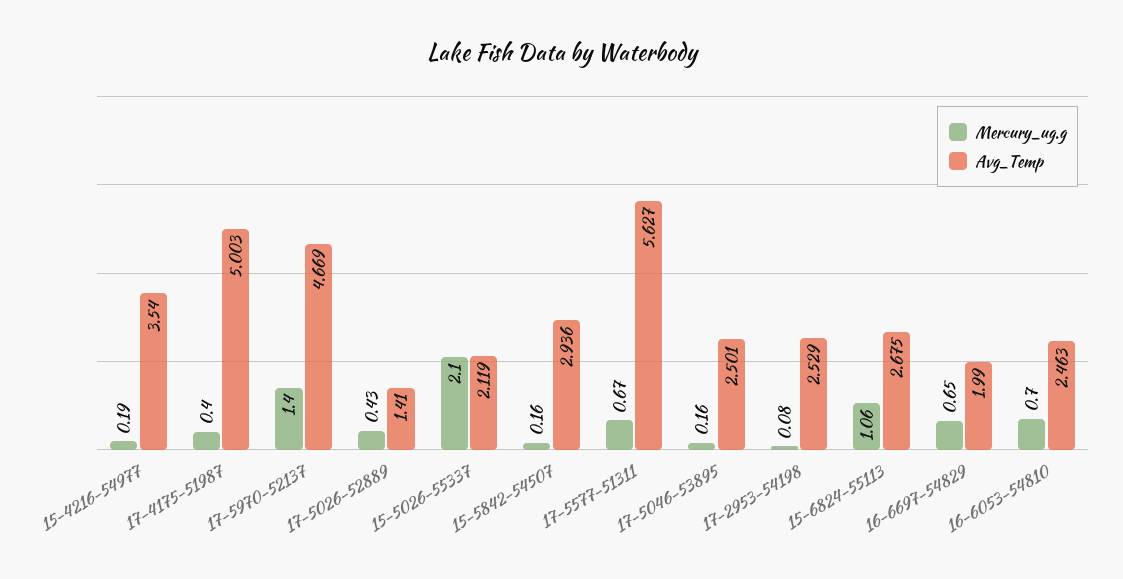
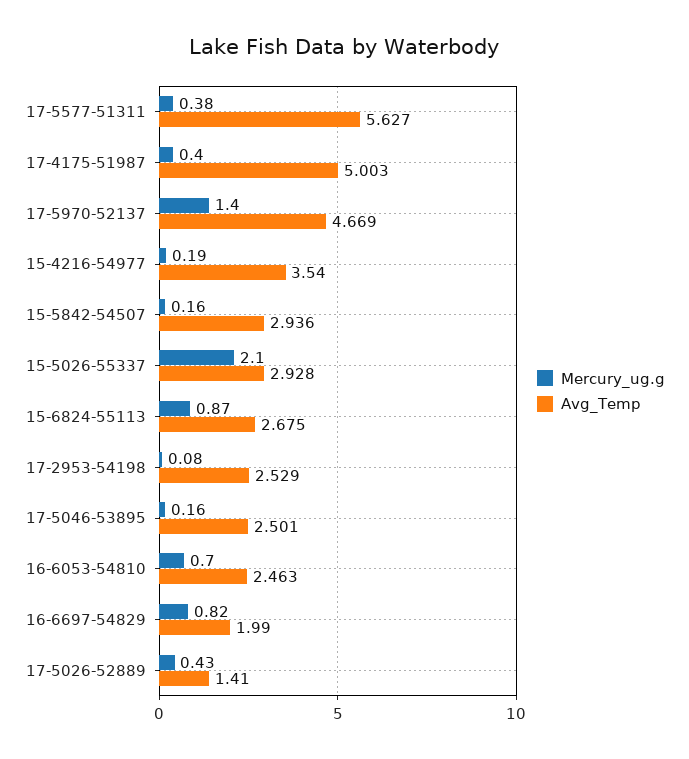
Avg_Temp, 15-5026-55337: 2.119 -> 2.928
Mercury_ug.g, 17-5577-51311: 0.67 -> 0.38
Mercury_ug.g, 15-6824-55113: 1.06 -> 0.87
Mercury_ug.g, 16-6697-54829: 0.65 -> 0.82

